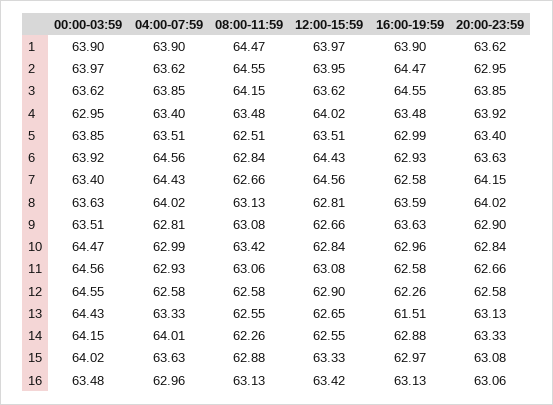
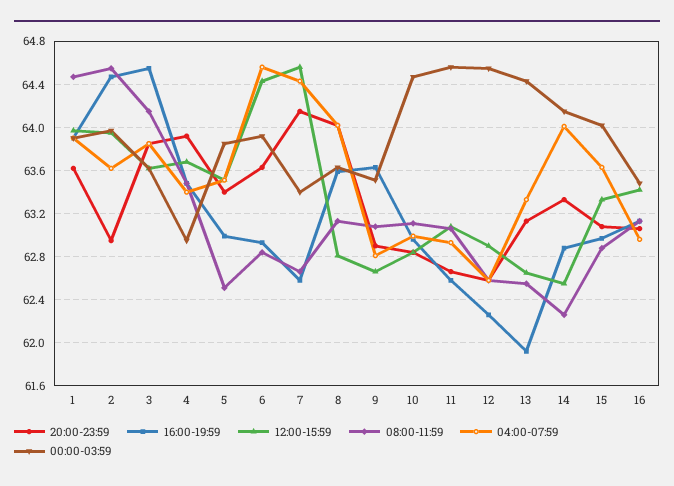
12:00-15:59, 4: 64.02 -> 63.7
08:00-11:59, 10: 63.42 -> 63.1
16:00-19:59, 13: 61.51 -> 61.9

